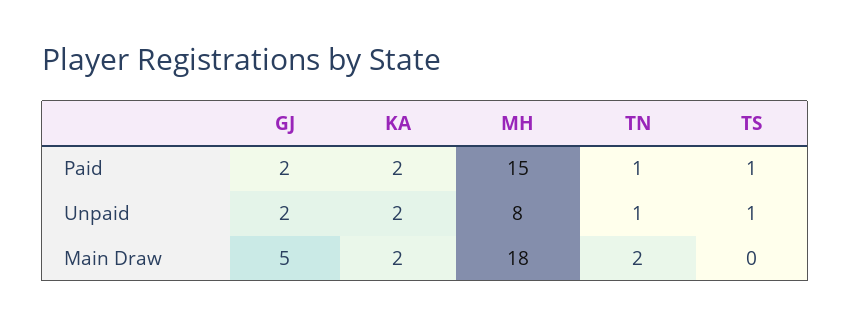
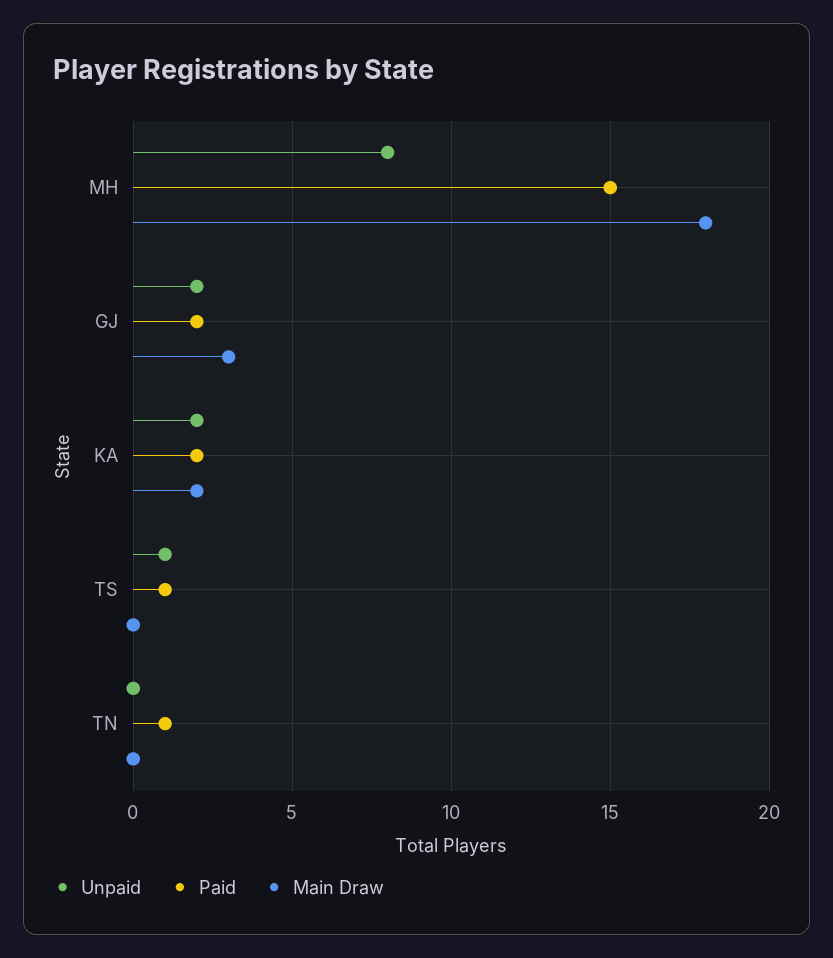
Unpaid, TN: 1 -> 0
Main Draw, GJ: 5 -> 3
Main Draw, TN: 2 -> 0

